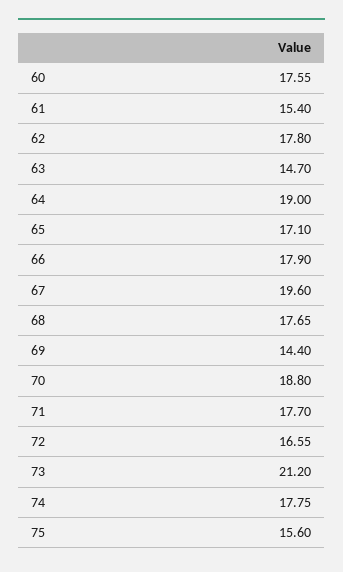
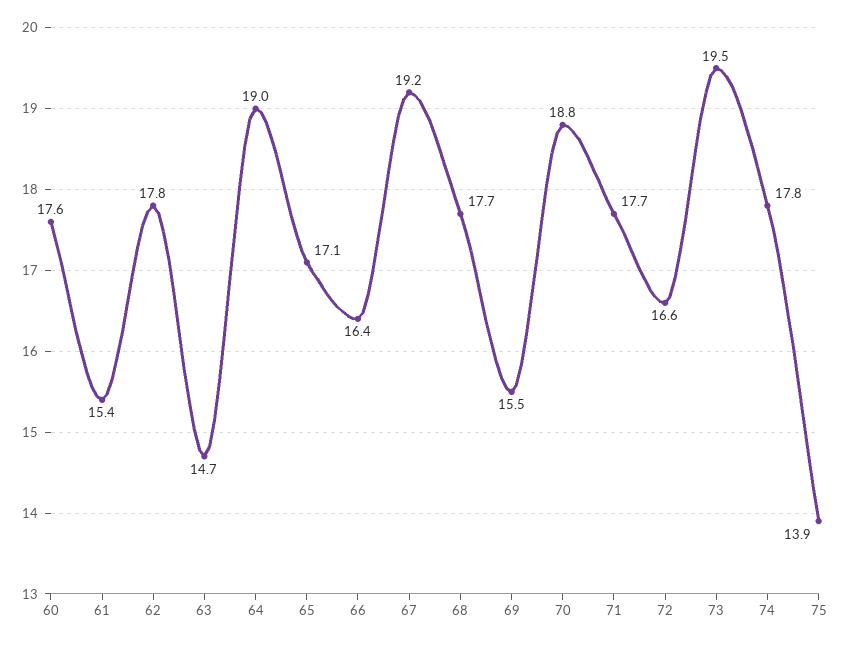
66: 17.9 -> 16.4
67: 19.6 -> 19.2
69: 14.4 -> 15.5
73: 21.2 -> 19.5
75: 15.6 -> 13.9

